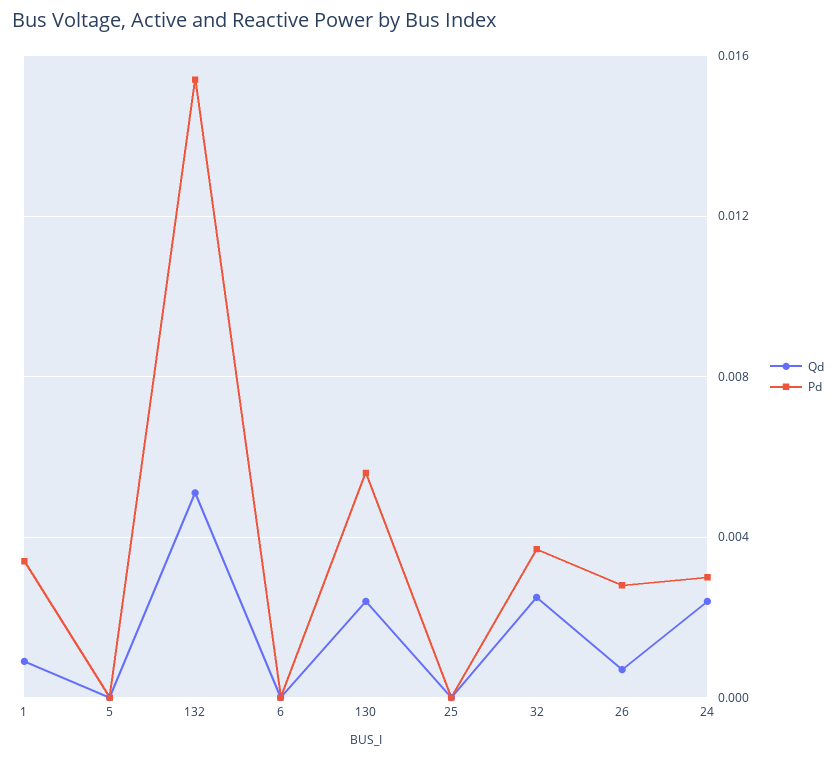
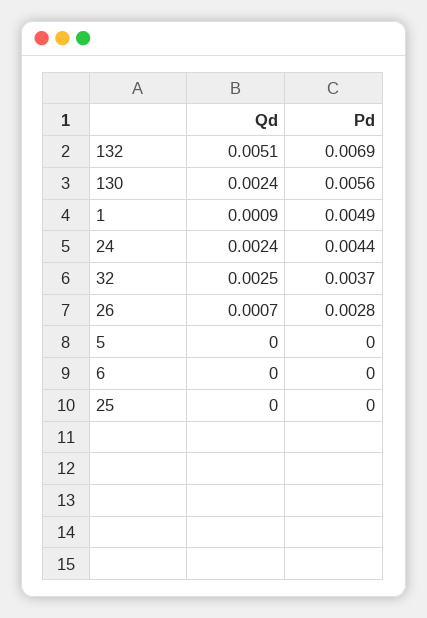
Pd, 1: 0.0035 -> 0.0049
Pd, 132: 0.0155 -> 0.0069
Pd, 24: 0.003 -> 0.0044

